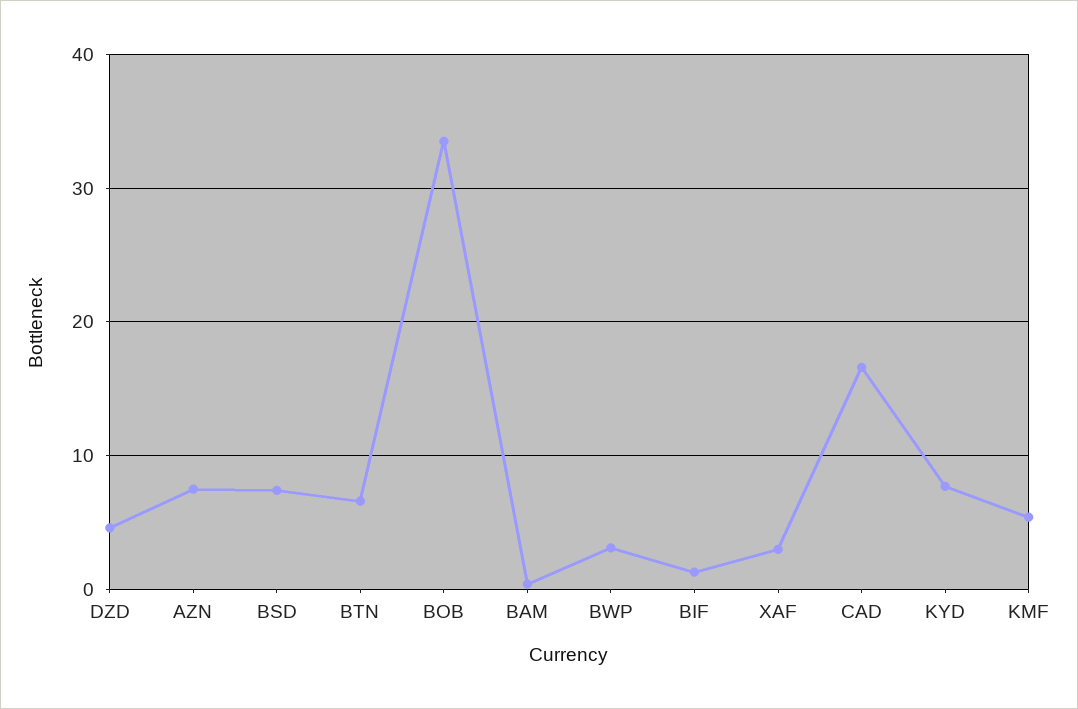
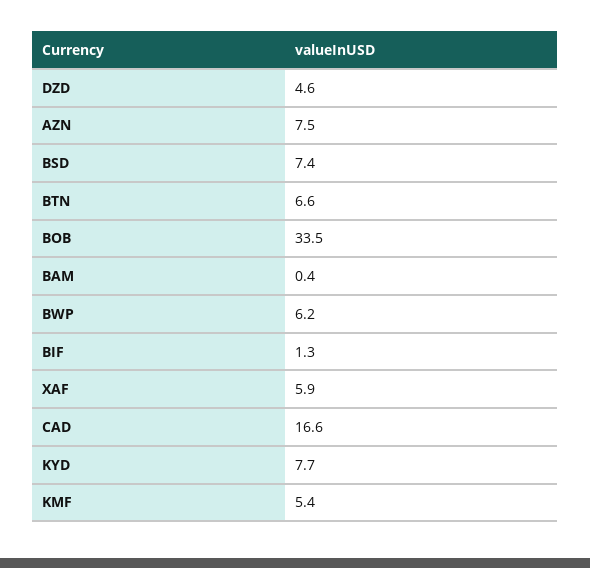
BWP: 3 -> 6.2
XAF: 3 -> 5.9

